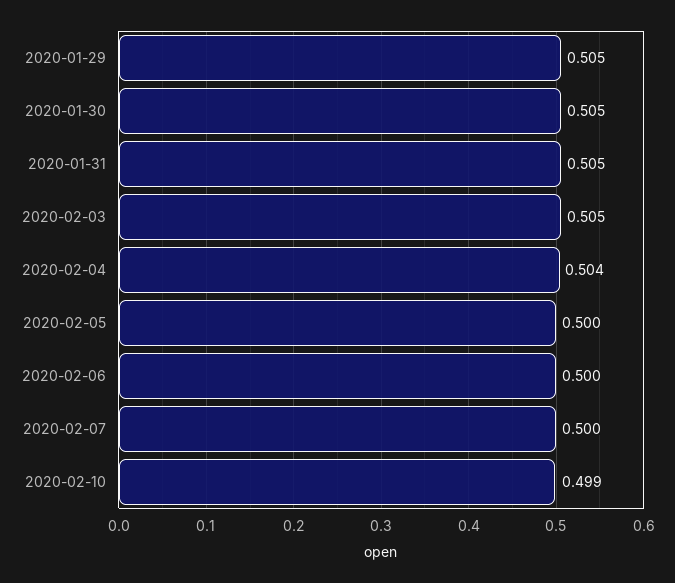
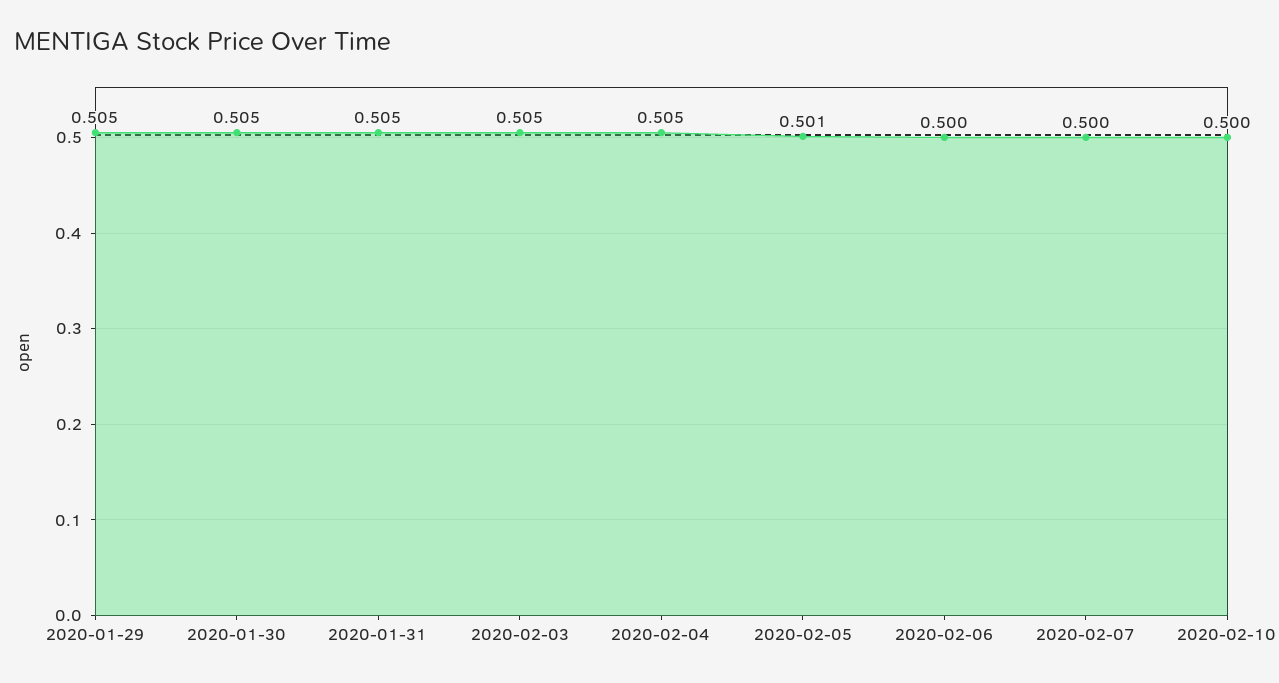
2020-02-04: 0.504 -> 0.505
2020-02-05: 0.5 -> 0.501
2020-02-10: 0.499 -> 0.5

